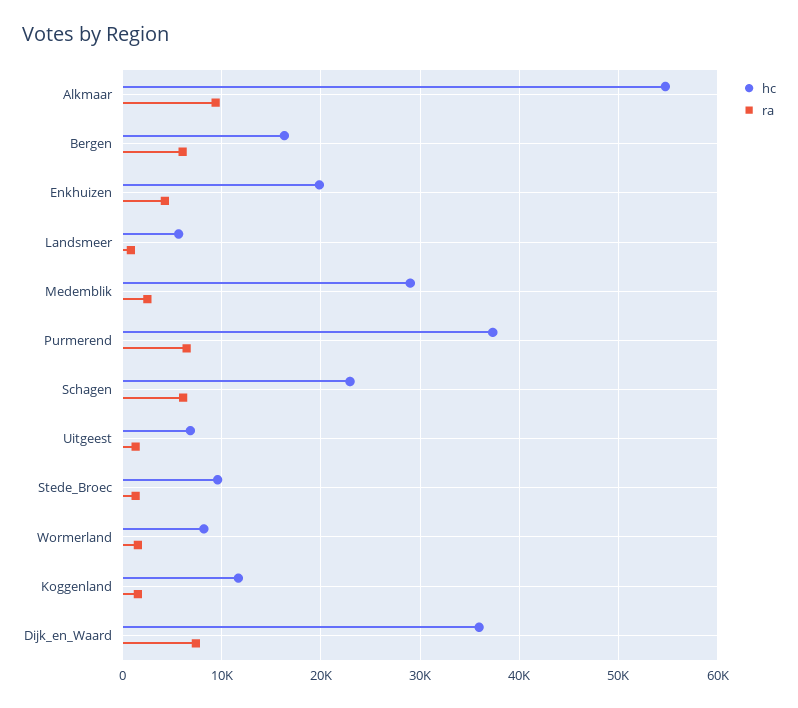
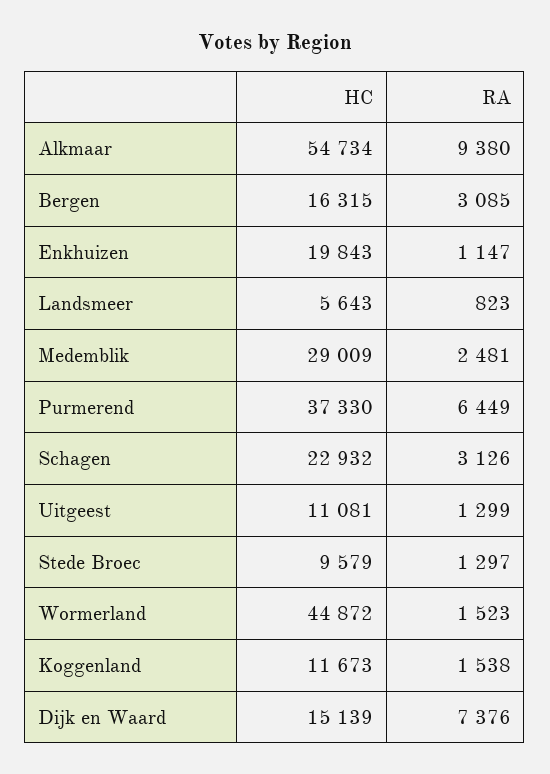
ra, Bergen: 6000 -> 3085
ra, Enkhuizen: 4000 -> 1147
ra, Schagen: 6000 -> 3126
hc, Uitgeest: 7000 -> 11081
hc, Wormerland: 8000 -> 44872
hc, Dijk_en_Waard: 36000 -> 15139

